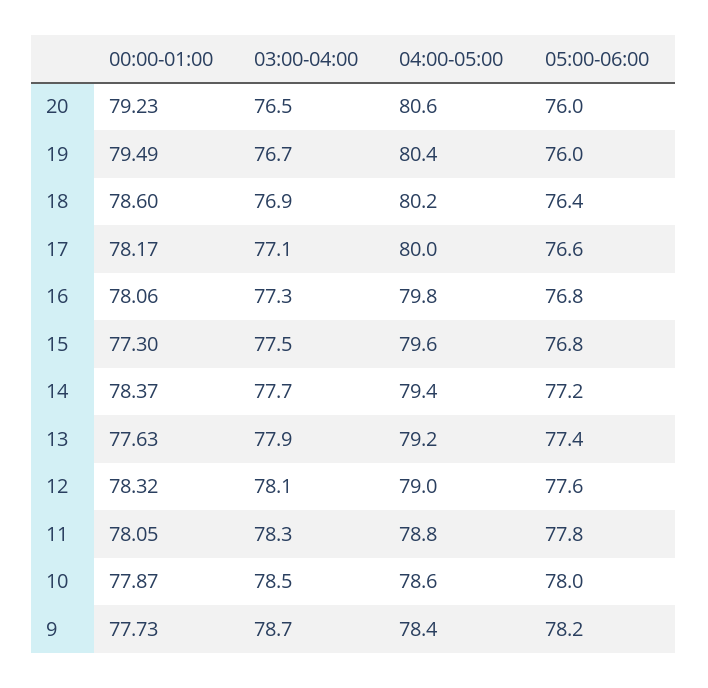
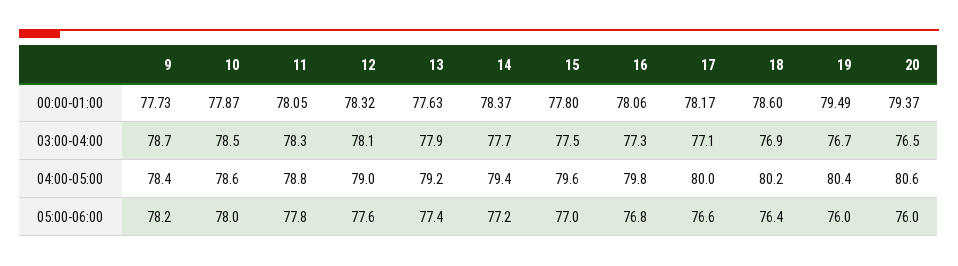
00:00-01:00, 20: 79.23 -> 79.37
00:00-01:00, 15: 77.3 -> 77.8
05:00-06:00, 15: 76.8 -> 77

